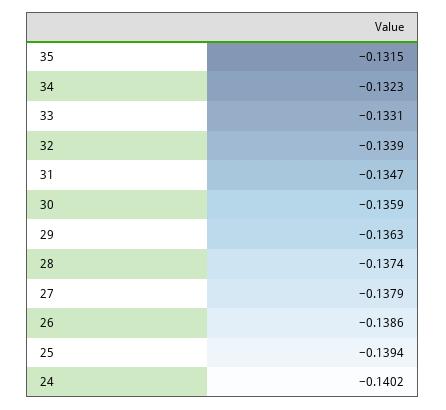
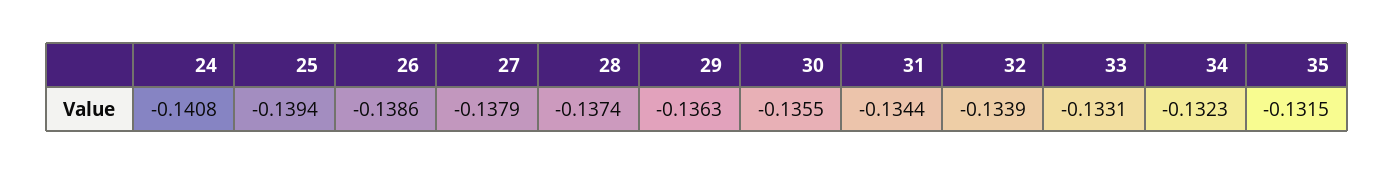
31: -0.1347 -> -0.1344
30: -0.1359 -> -0.1355
24: -0.1402 -> -0.1408

